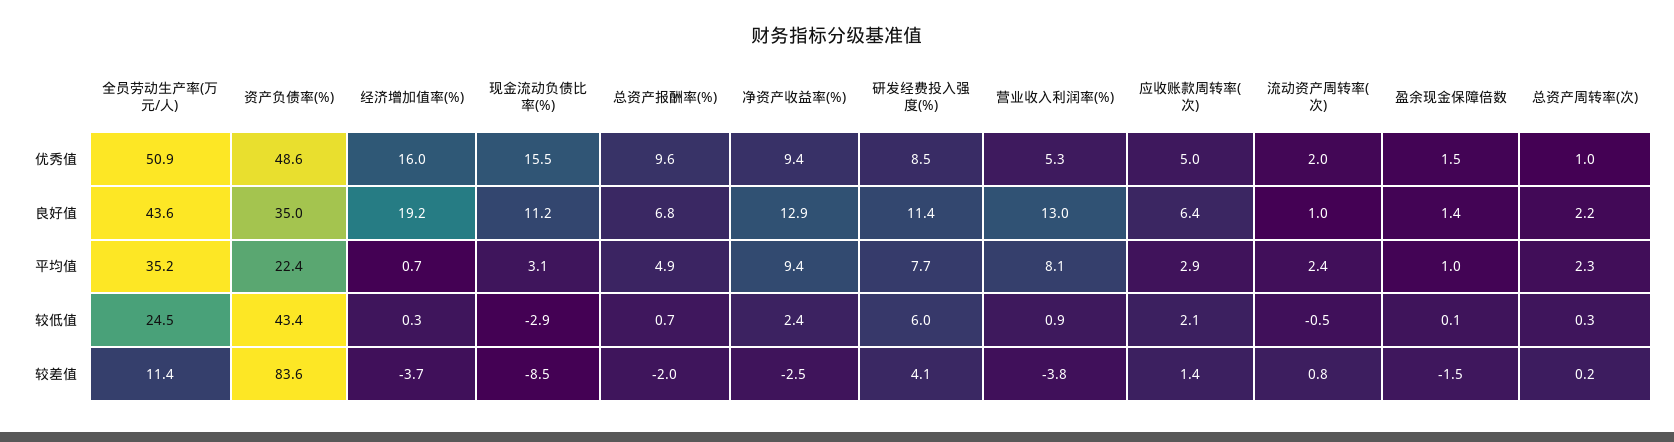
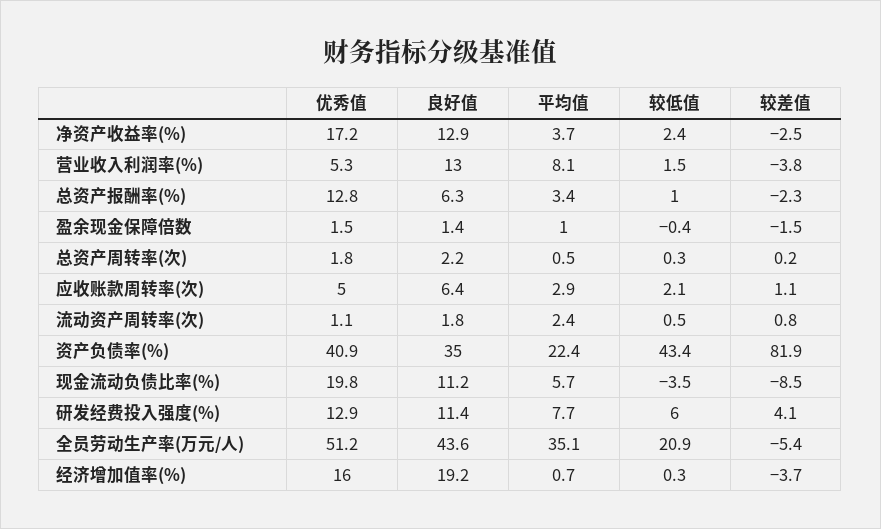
全员劳动生产率(万元/人), 优秀值: 50.9 -> 51.2
资产负债率(%), 优秀值: 48.6 -> 40.9
现金流动负债比率(%), 优秀值: 15.5 -> 19.8
总资产报酬率(%), 优秀值: 9.6 -> 12.8
净资产收益率(%), 优秀值: 9.4 -> 17.2
研发经费投入强度(%), 优秀值: 8.5 -> 12.9
流动资产周转率(次), 优秀值: 2 -> 1.1
总资产周转率(次), 优秀值: 1 -> 1.8
总资产报酬率(%), 良好值: 6.8 -> 6.3
流动资产周转率(次), 良好值: 1 -> 1.8
全员劳动生产率(万元/人), 平均值: 35.2 -> 35.1
现金流动负债比率(%), 平均值: 3.1 -> 5.7
总资产报酬率(%), 平均值: 4.9 -> 3.4
净资产收益率(%), 平均值: 9.4 -> 3.7
总资产周转率(次), 平均值: 2.3 -> 0.5
全员劳动生产率(万元/人), 较低值: 24.5 -> 20.9
现金流动负债比率(%), 较低值: -2.9 -> -3.5
总资产报酬率(%), 较低值: 0.7 -> 1
营业收入利润率(%), 较低值: 0.9 -> 1.5
流动资产周转率(次), 较低值: -0.5 -> 0.5
盈余现金保障倍数, 较低值: 0.1 -> -0.4
全员劳动生产率(万元/人), 较差值: 11.4 -> -5.4
资产负债率(%), 较差值: 83.6 -> 81.9
总资产报酬率(%), 较差值: -2 -> -2.3
应收账款周转率(次), 较差值: 1.4 -> 1.1

